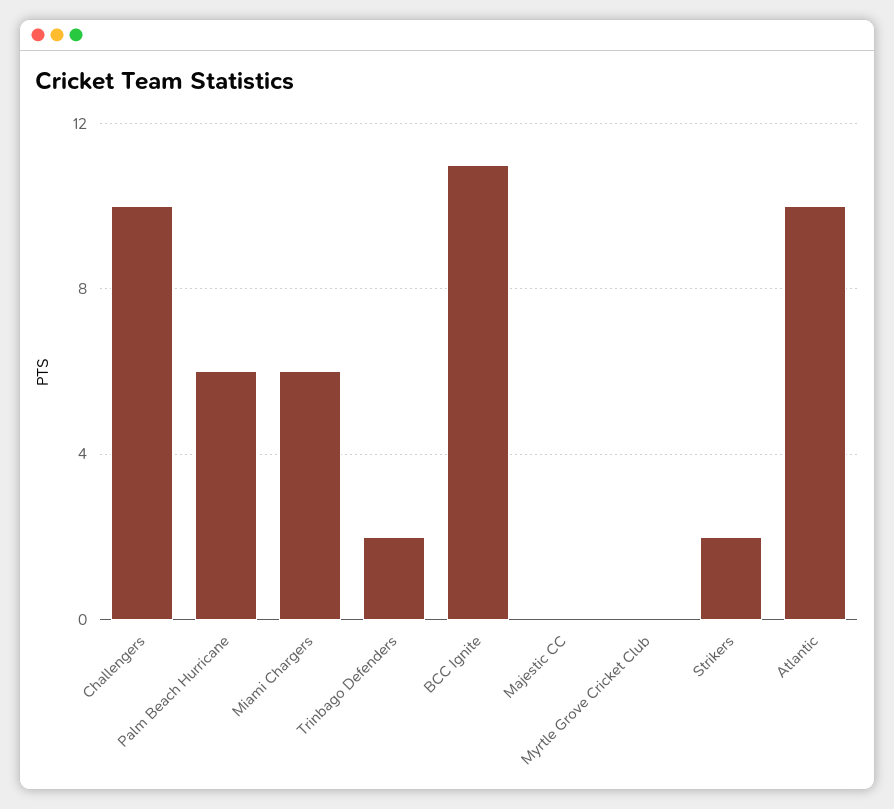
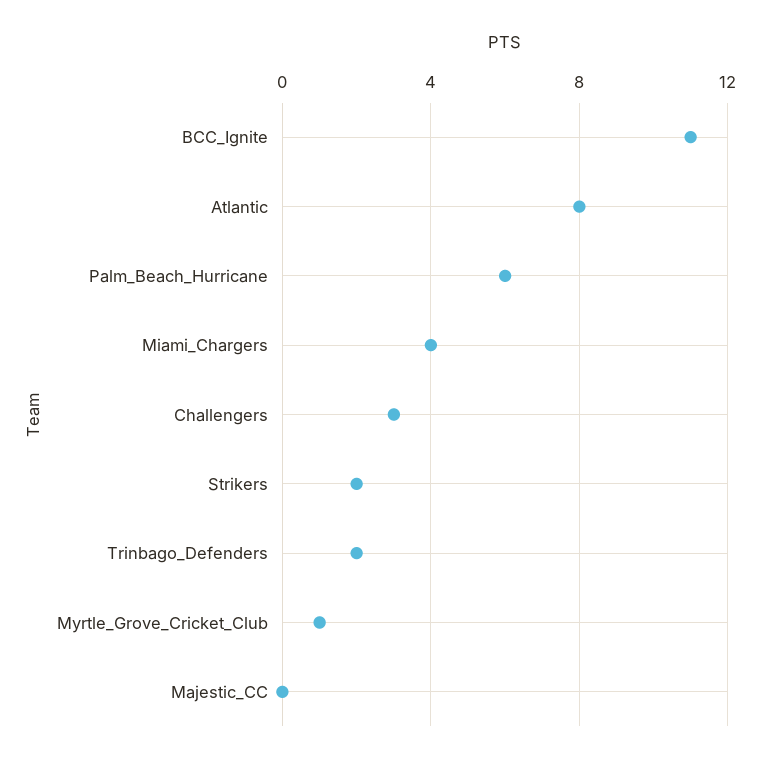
Challengers: 10 -> 3
Miami Chargers: 6 -> 4
Myrtle Grove Cricket Club: 0 -> 1
Atlantic: 10 -> 8

